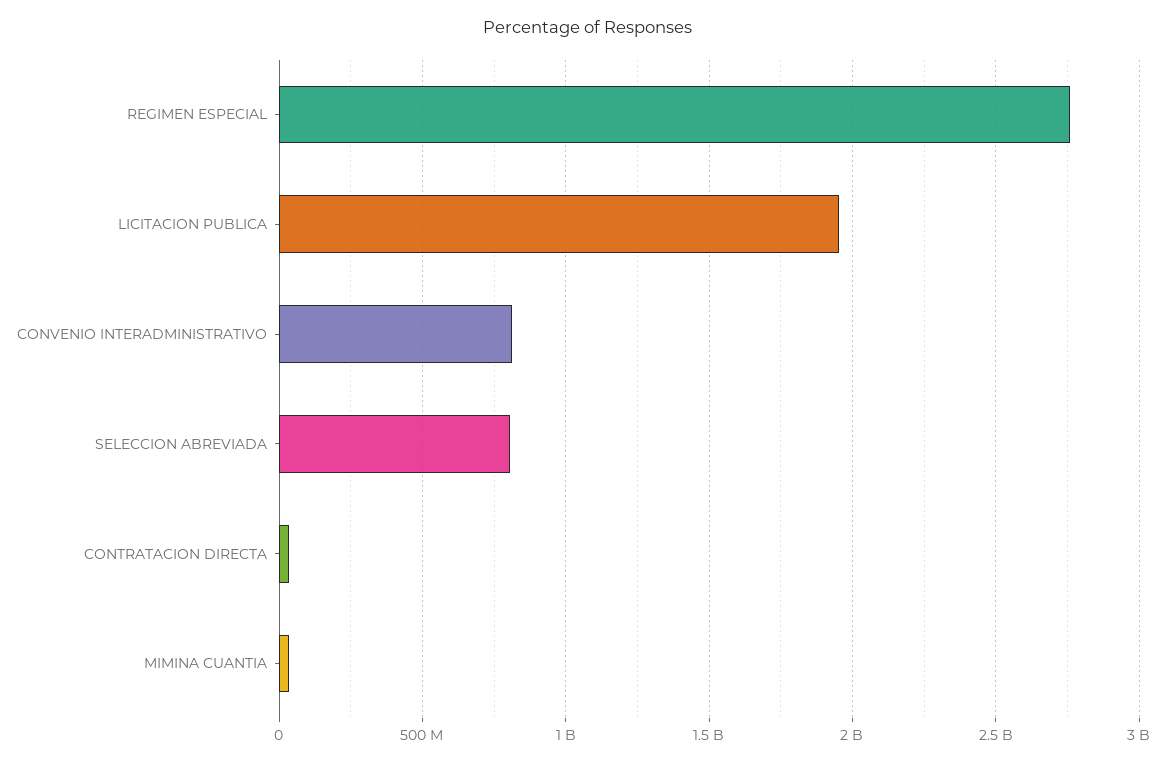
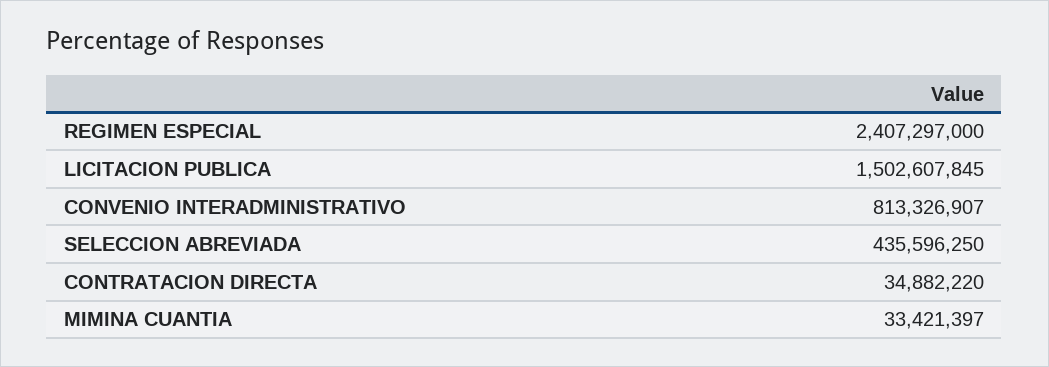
REGIMEN ESPECIAL: 2750000000 -> 2407297000
LICITACION PUBLICA: 1950000000 -> 1502607845
SELECCION ABREVIADA: 800000000 -> 435596250

